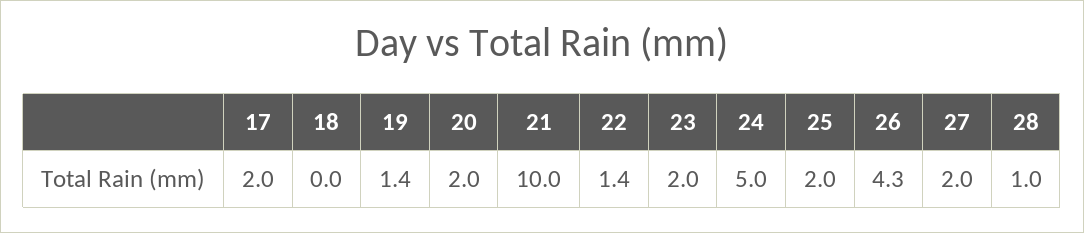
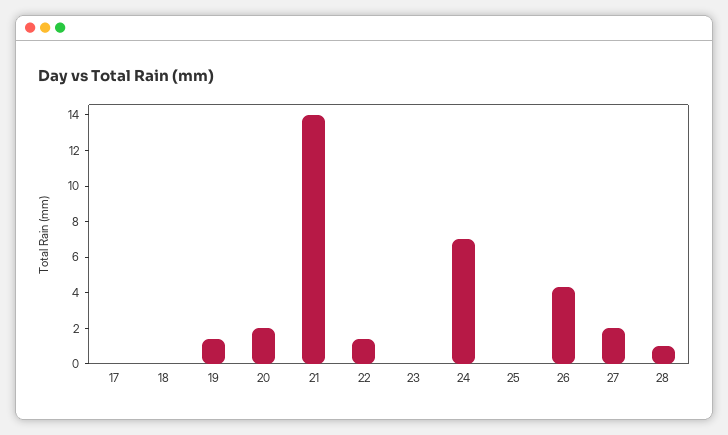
17: 2 -> 0
21: 10 -> 14
23: 2 -> 0
24: 5 -> 7
25: 2 -> 0

